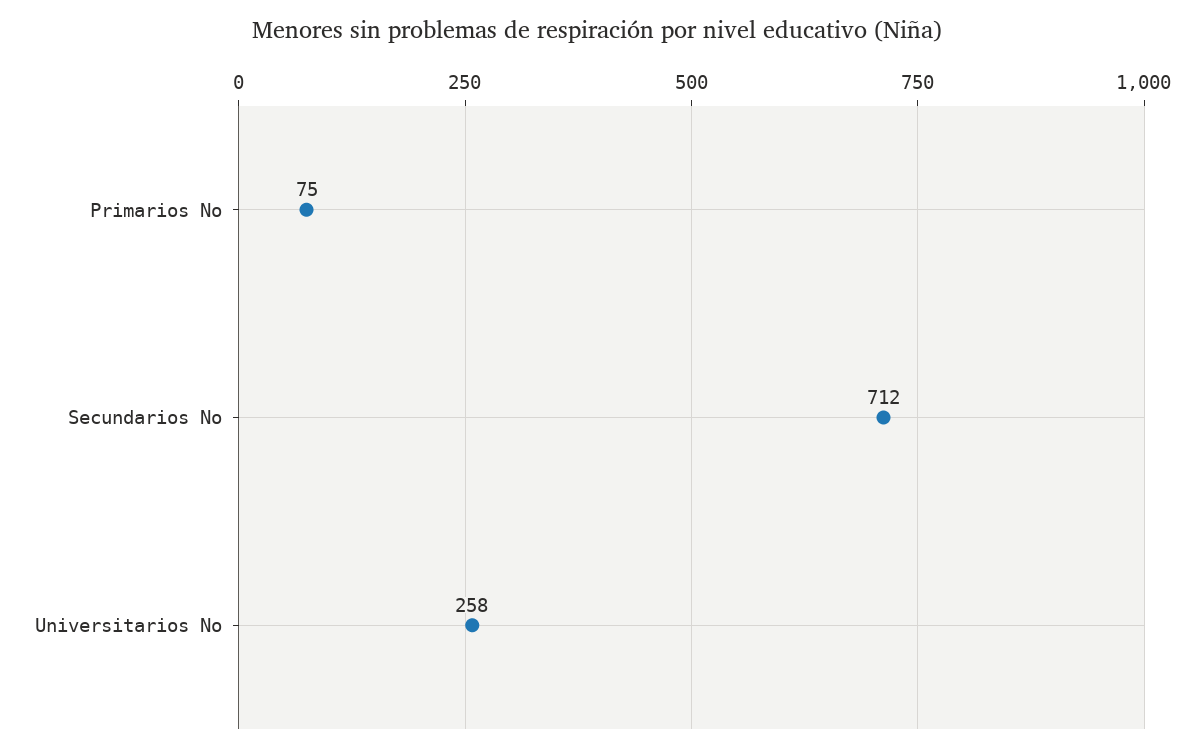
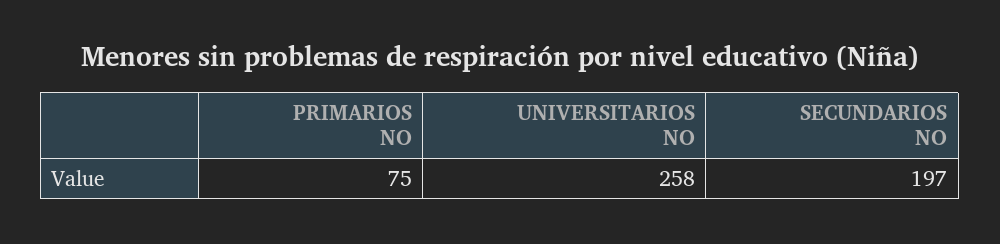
Secundarios No: 712 -> 197

